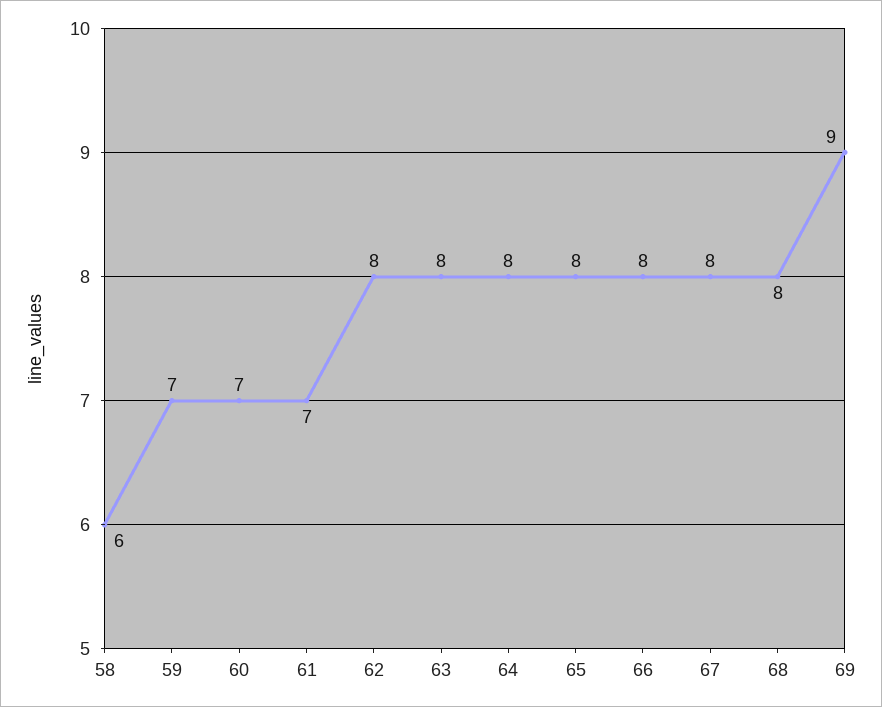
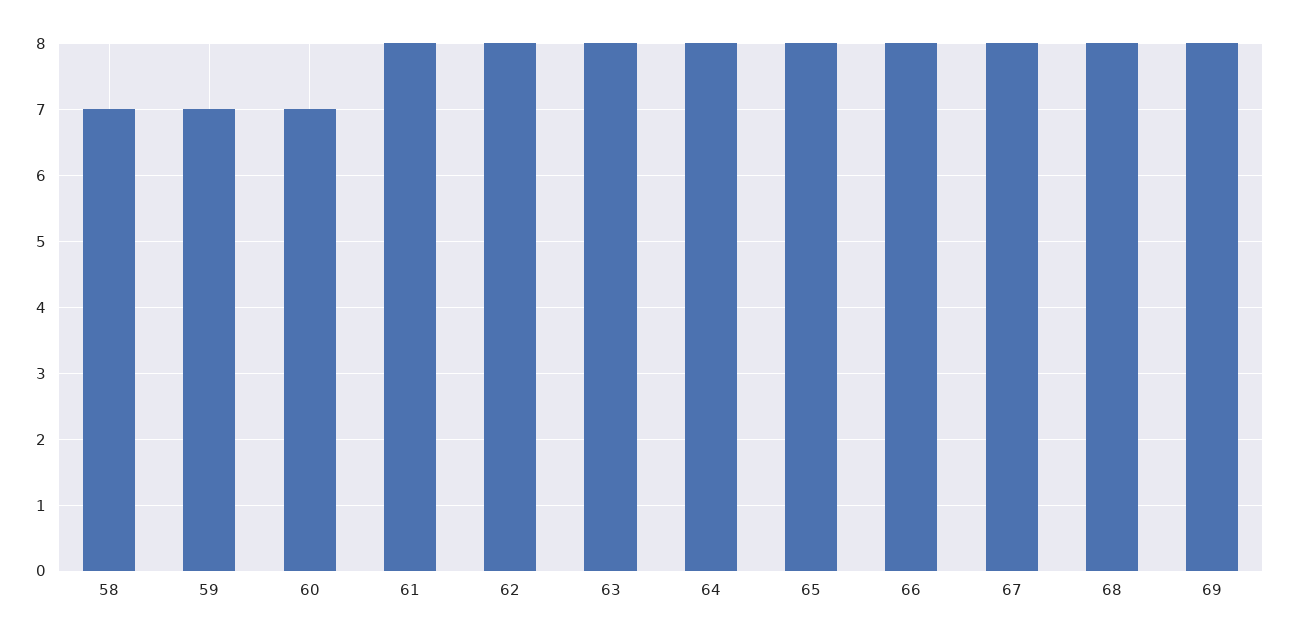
58: 6 -> 7
61: 7 -> 8
69: 9 -> 8

